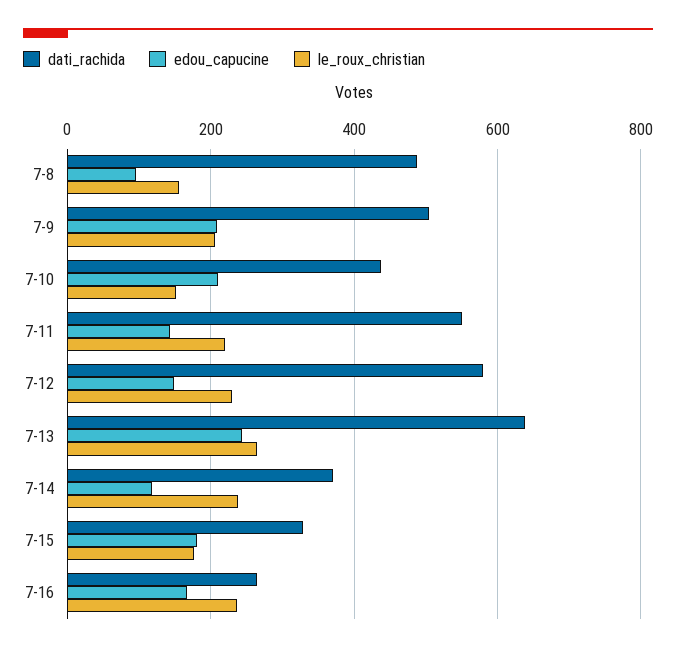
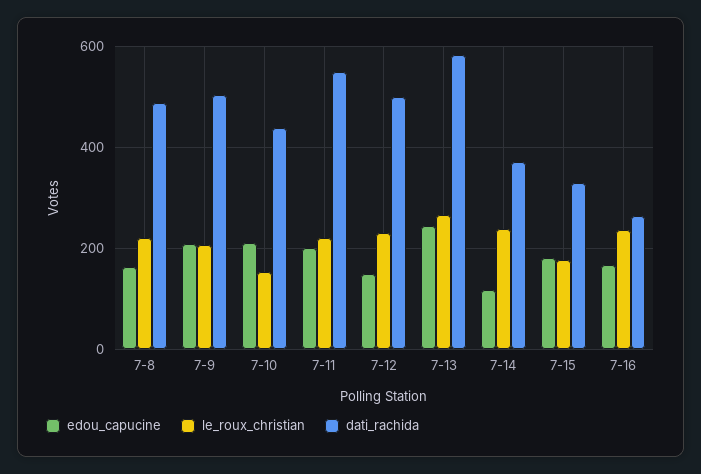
edou_capucine, 7-8: 100 -> 160
le_roux_christian, 7-8: 160 -> 220
edou_capucine, 7-11: 140 -> 200
dati_rachida, 7-12: 580 -> 500
dati_rachida, 7-13: 640 -> 580

